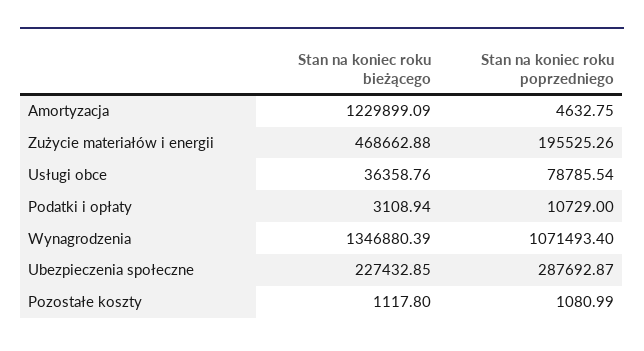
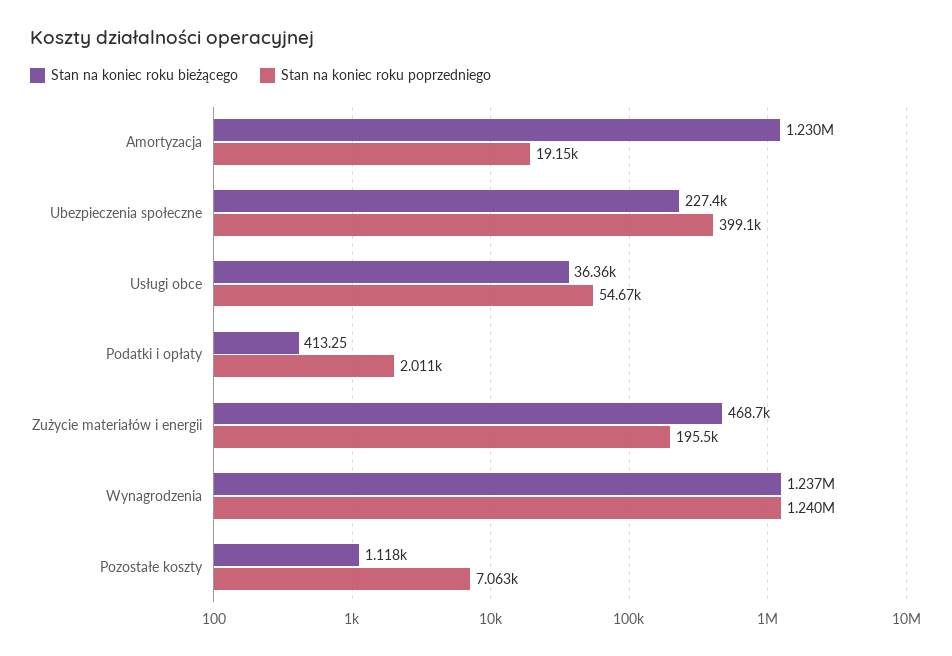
Stan na koniec roku poprzedniego, Amortyzacja: 4632.75 -> 19150
Stan na koniec roku poprzedniego, Usługi obce: 78785.54 -> 54670
Stan na koniec roku bieżącego, Podatki i opłaty: 3108.94 -> 413.25
Stan na koniec roku poprzedniego, Podatki i opłaty: 10729 -> 2011
Stan na koniec roku bieżącego, Wynagrodzenia: 1346880.39 -> 1237000
Stan na koniec roku poprzedniego, Wynagrodzenia: 1071493.4 -> 1240000
Stan na koniec roku poprzedniego, Ubezpieczenia społeczne: 287692.87 -> 399100
Stan na koniec roku poprzedniego, Pozostałe koszty: 1080.99 -> 7063

